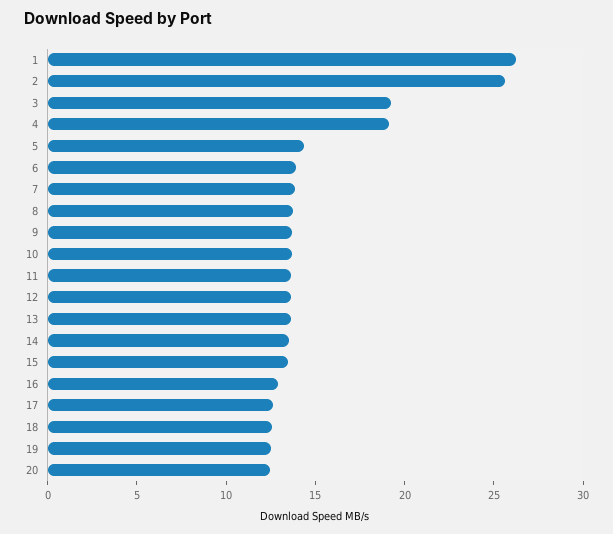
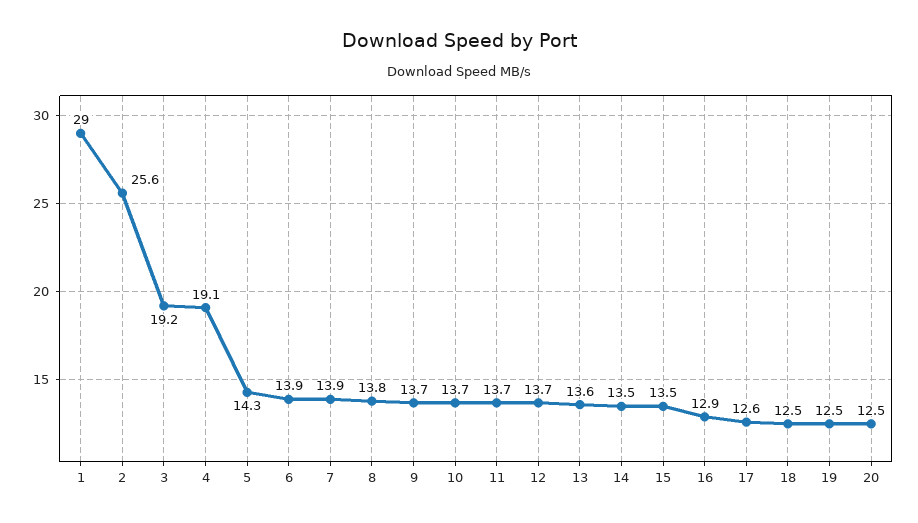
1: 26 -> 29

